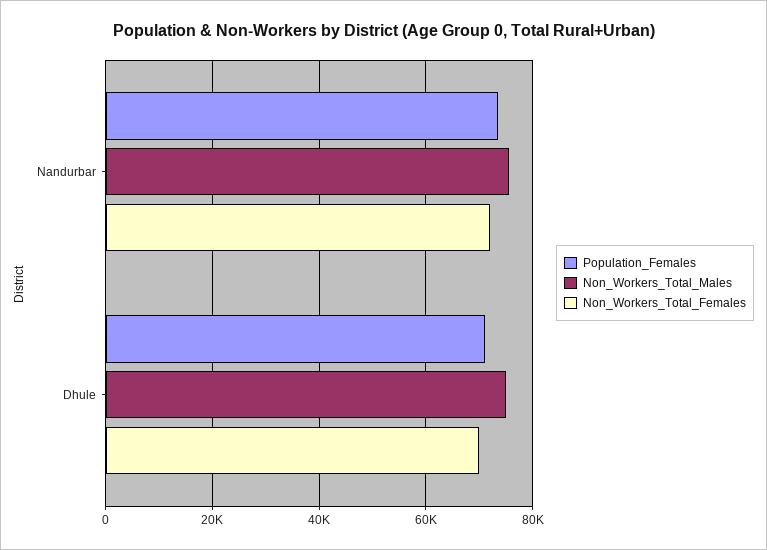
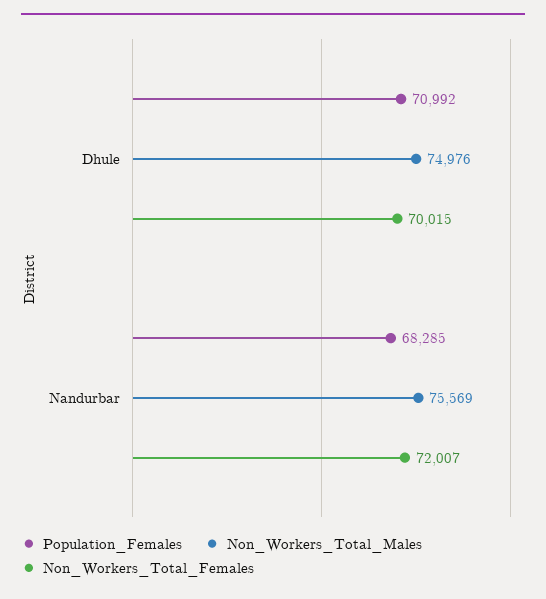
Population_Females, Nandurbar: 74000 -> 68285

